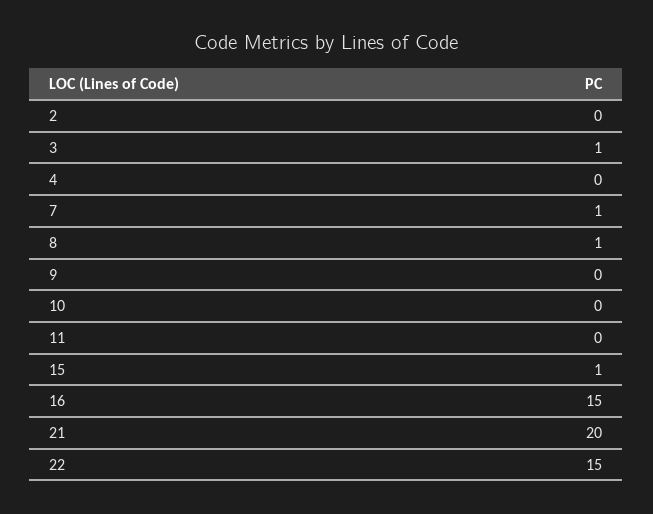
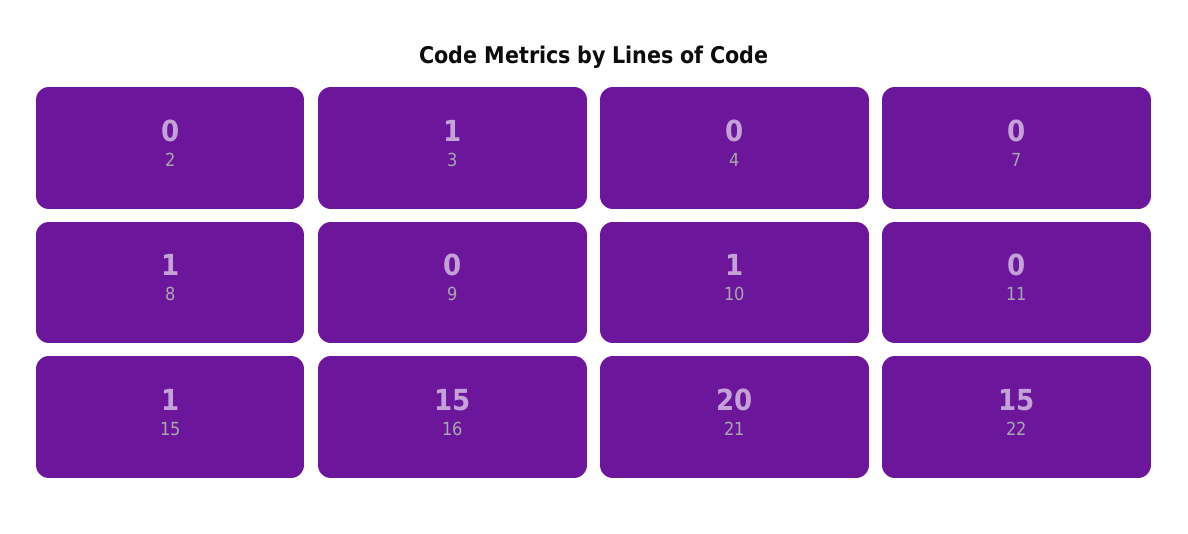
7: 1 -> 0
10: 0 -> 1

